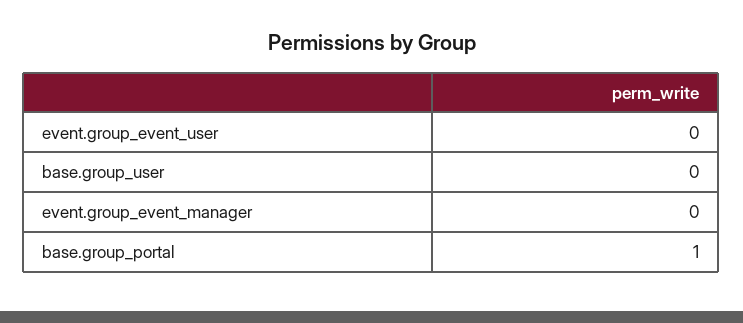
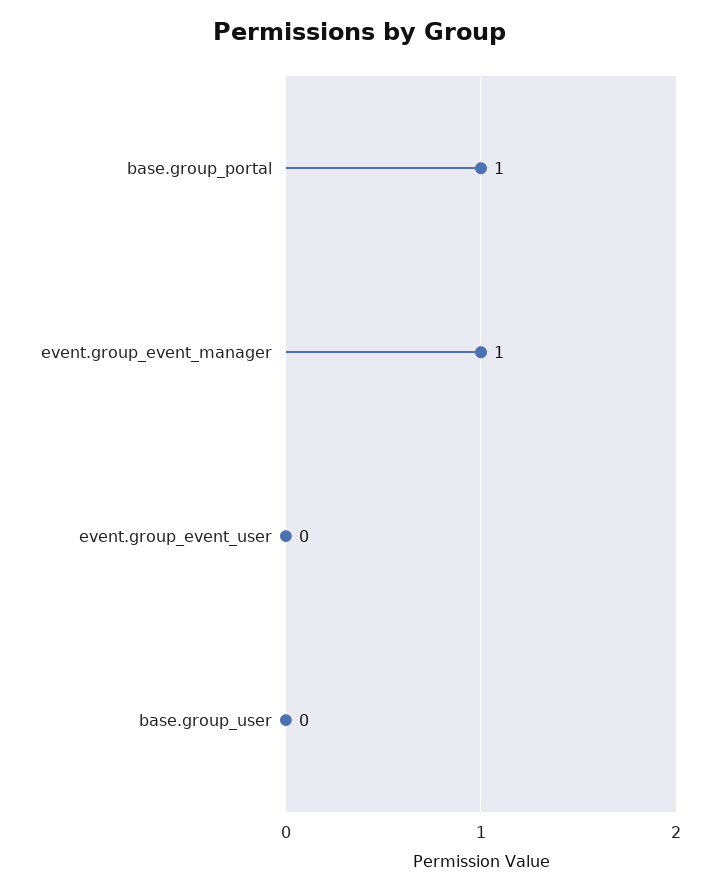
event.group_event_manager: 0 -> 1

